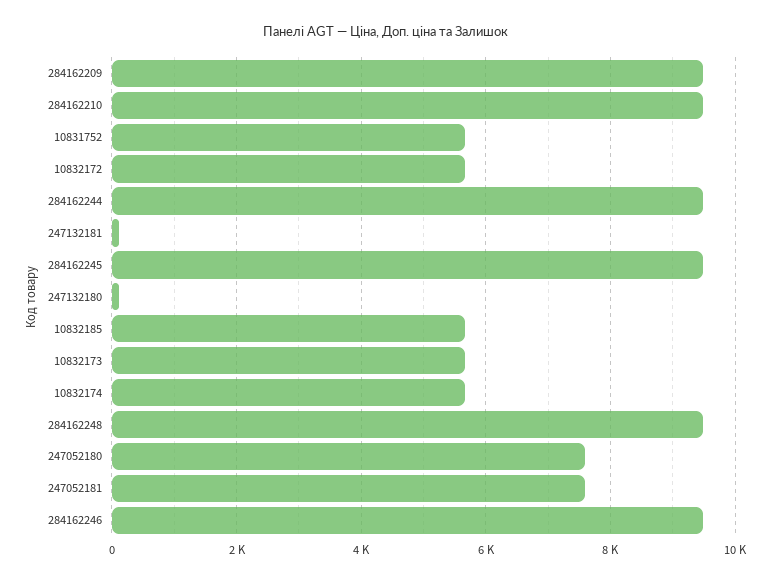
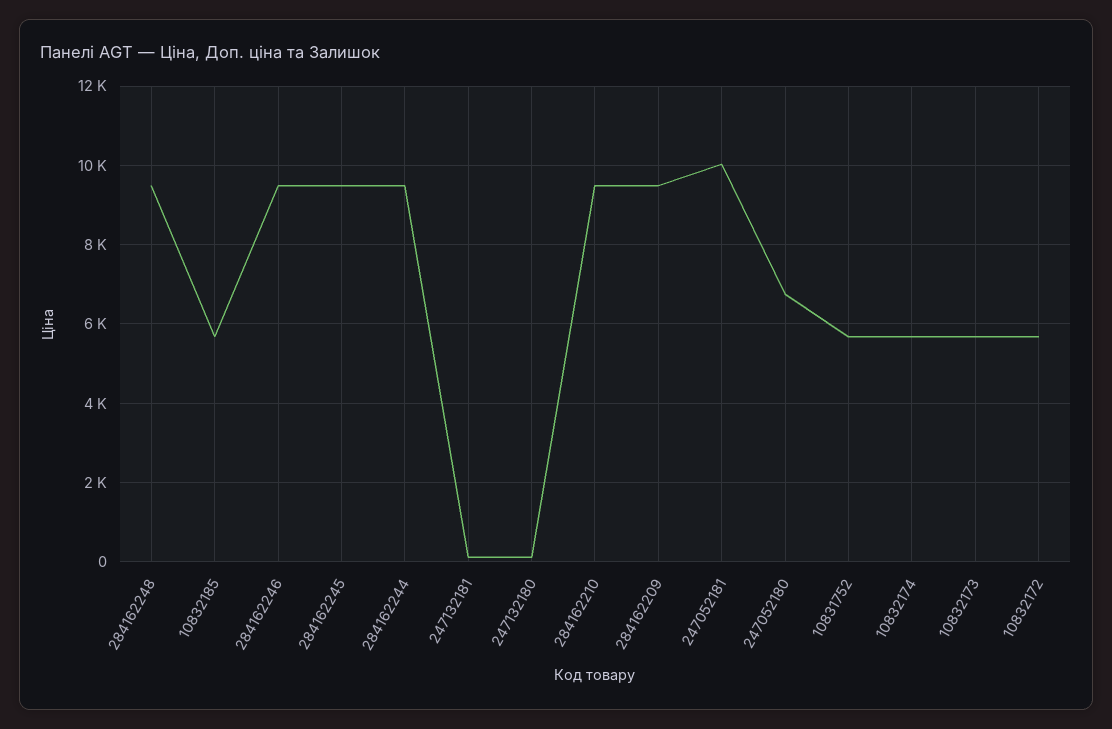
247052180: 7600 -> 6800
247052181: 7600 -> 10000

